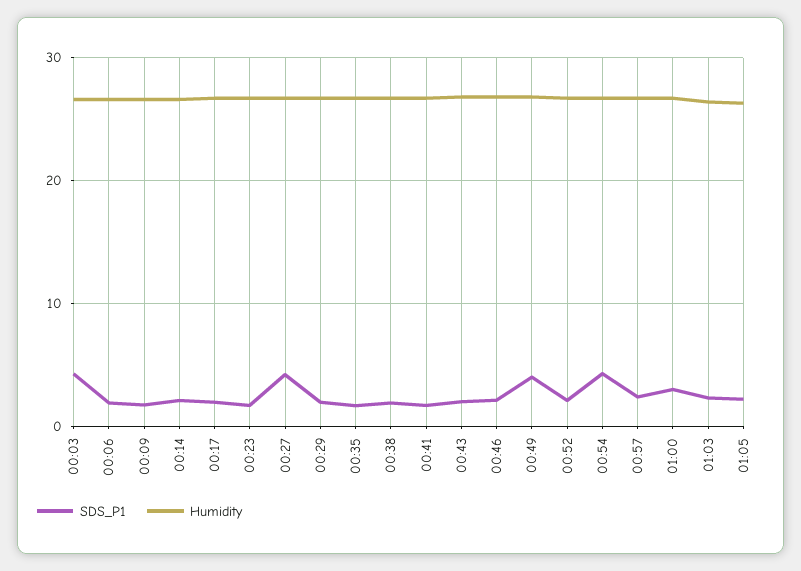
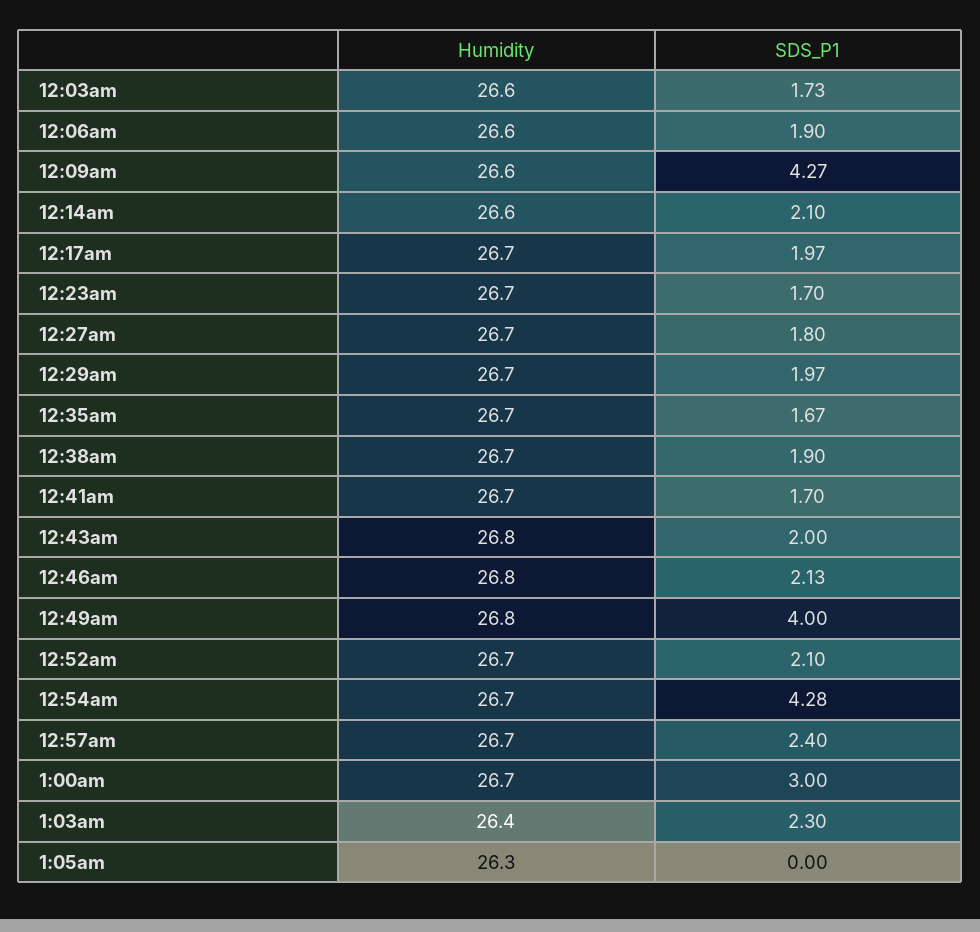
SDS_P1, 00:03: 4 -> 1.73
SDS_P1, 00:09: 2 -> 4.27
SDS_P1, 00:27: 4 -> 1.8
SDS_P1, 01:05: 2 -> 0

